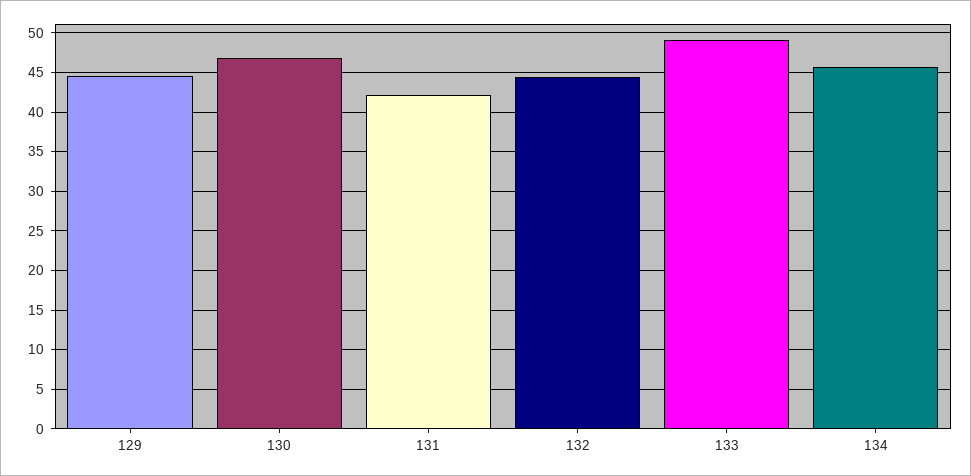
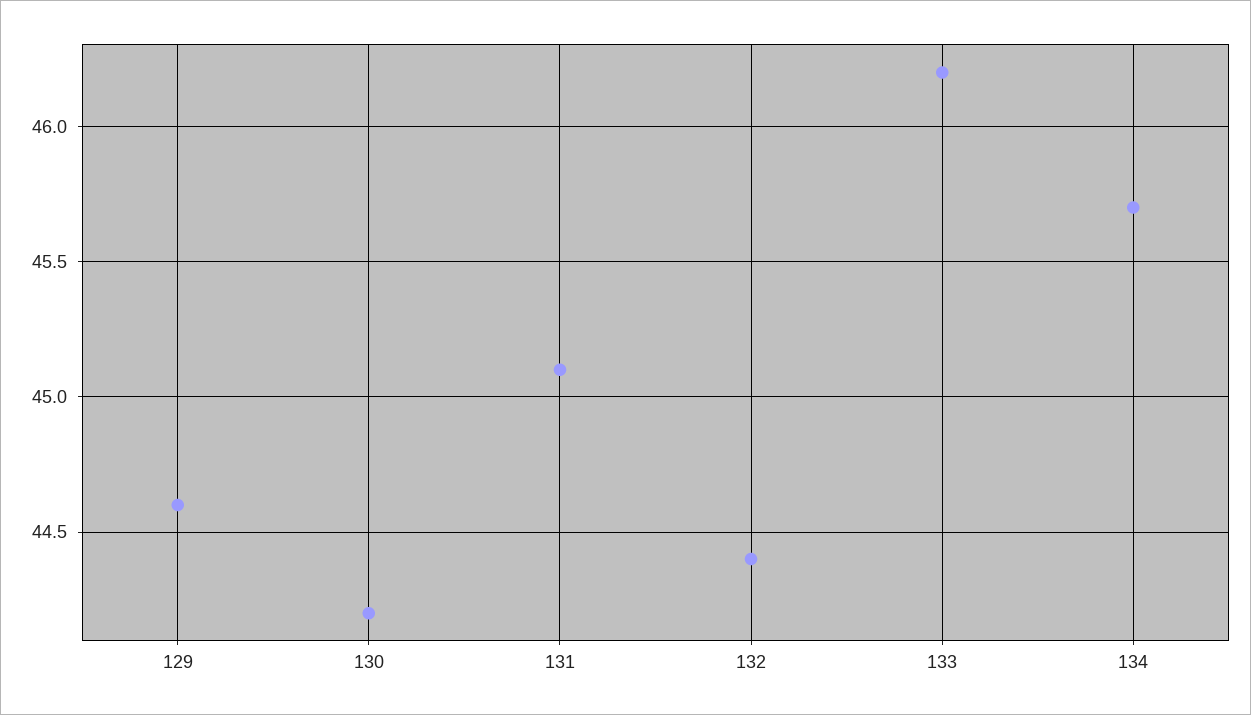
130: 47 -> 44.2
131: 42 -> 45.1
133: 49 -> 46.2

